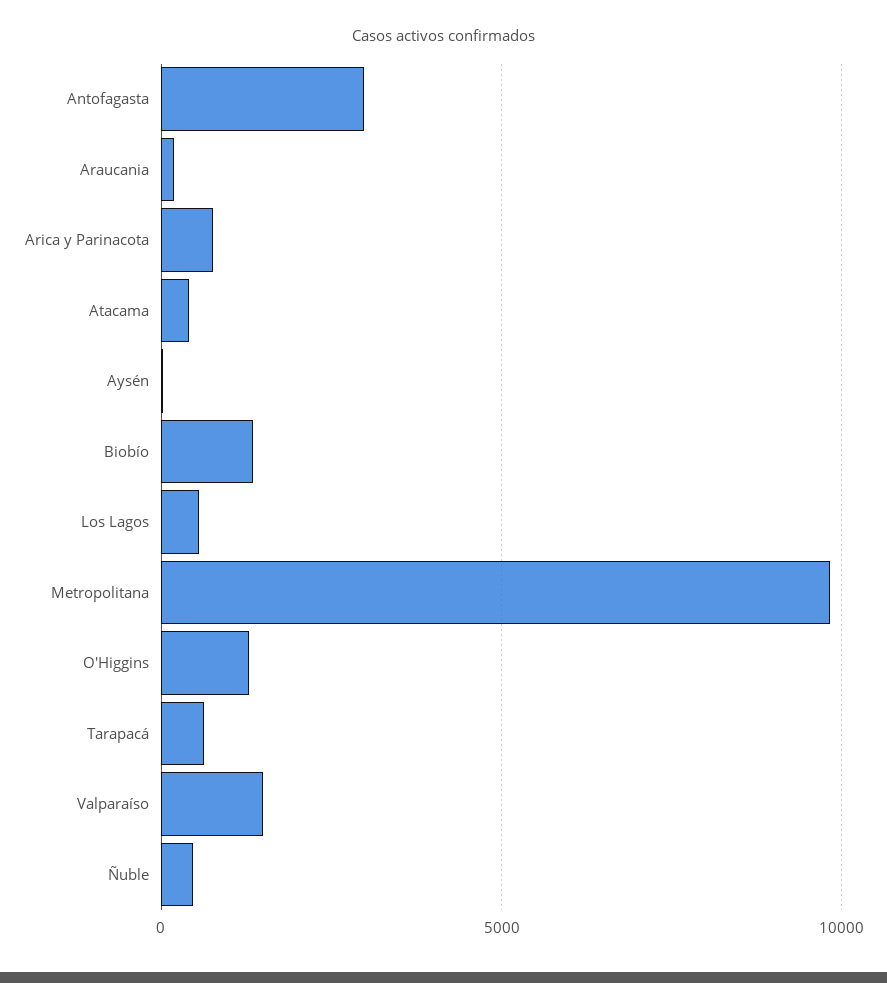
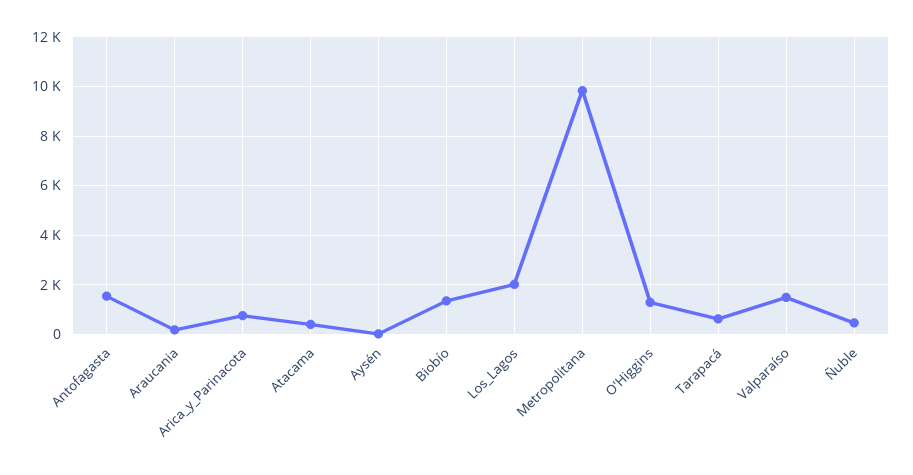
Antofagasta: 3000 -> 1500
Los Lagos: 500 -> 2000

